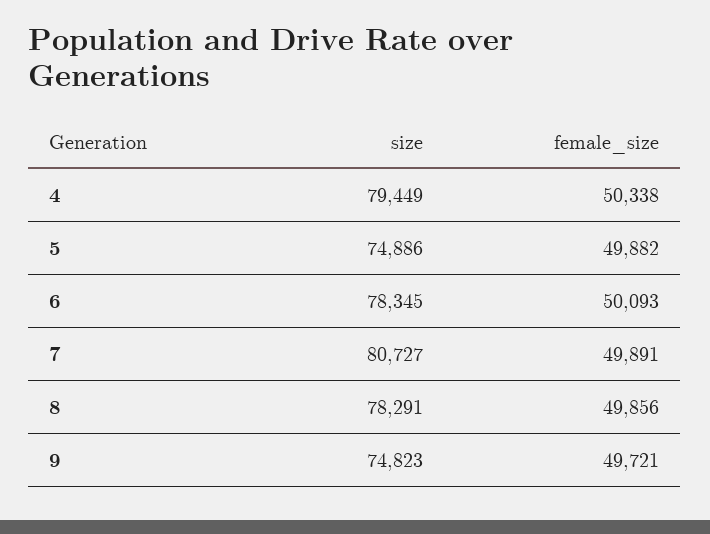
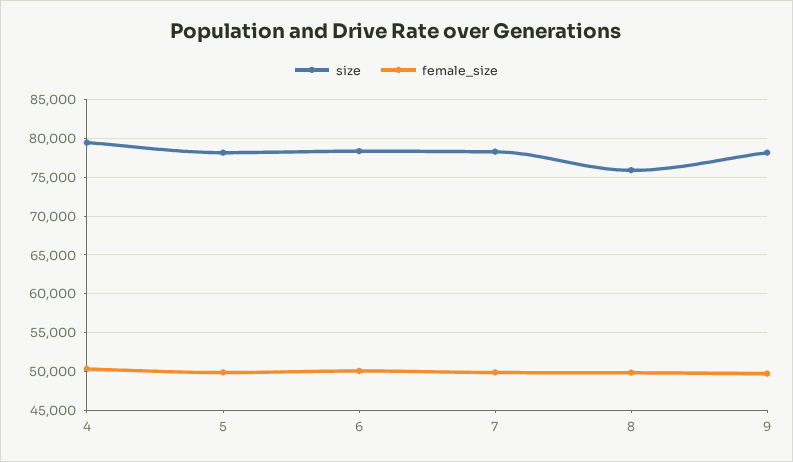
size, 5: 74886 -> 78000
size, 7: 80727 -> 78000
size, 8: 78291 -> 76000
size, 9: 74823 -> 78000

